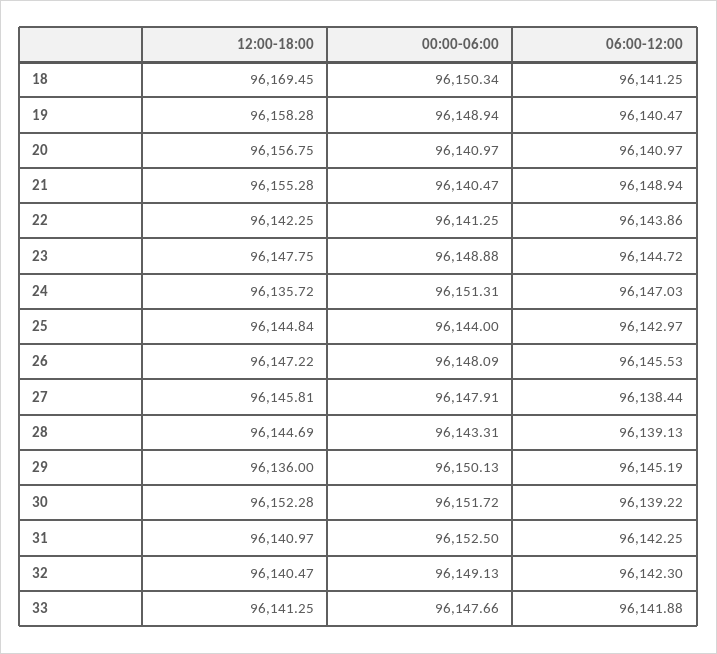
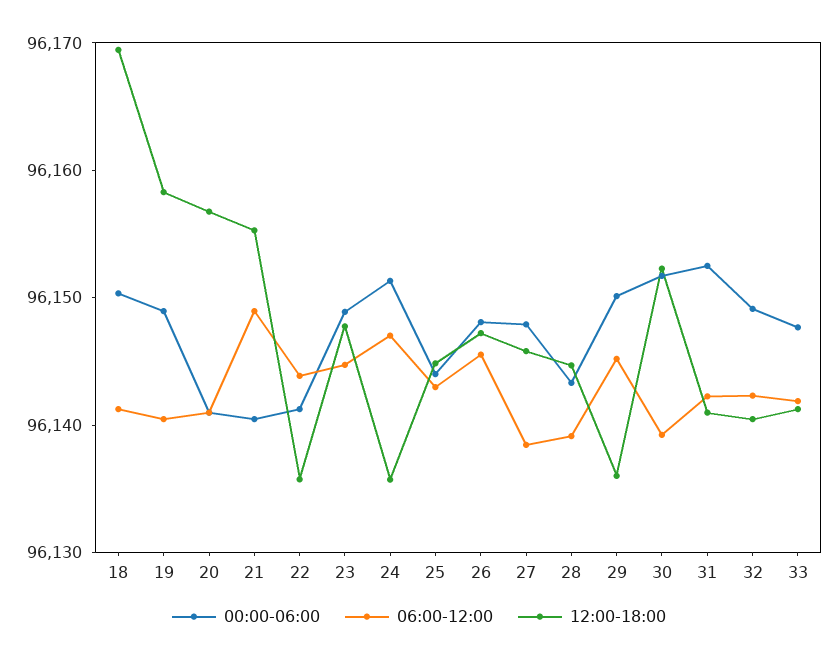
12:00-18:00, 22: 96142.25 -> 96136

